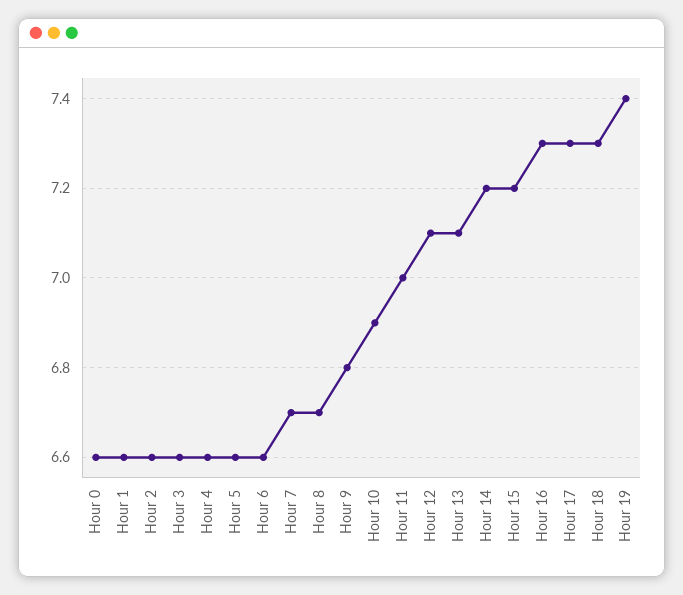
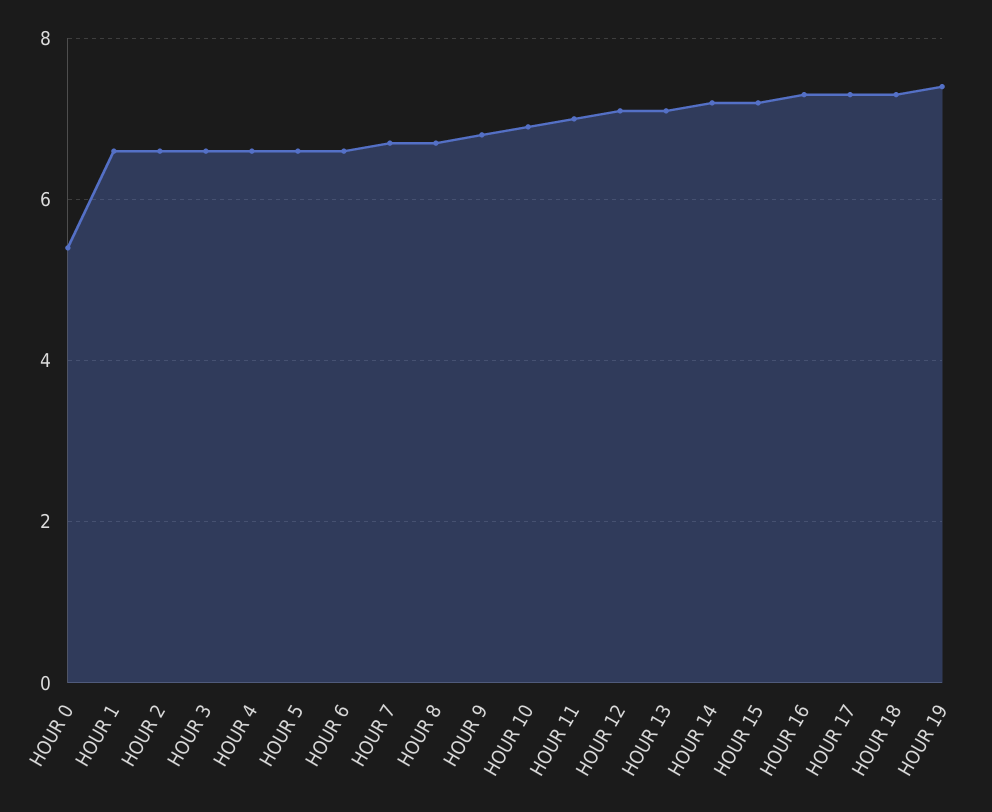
Hour 0: 6.6 -> 5.5

